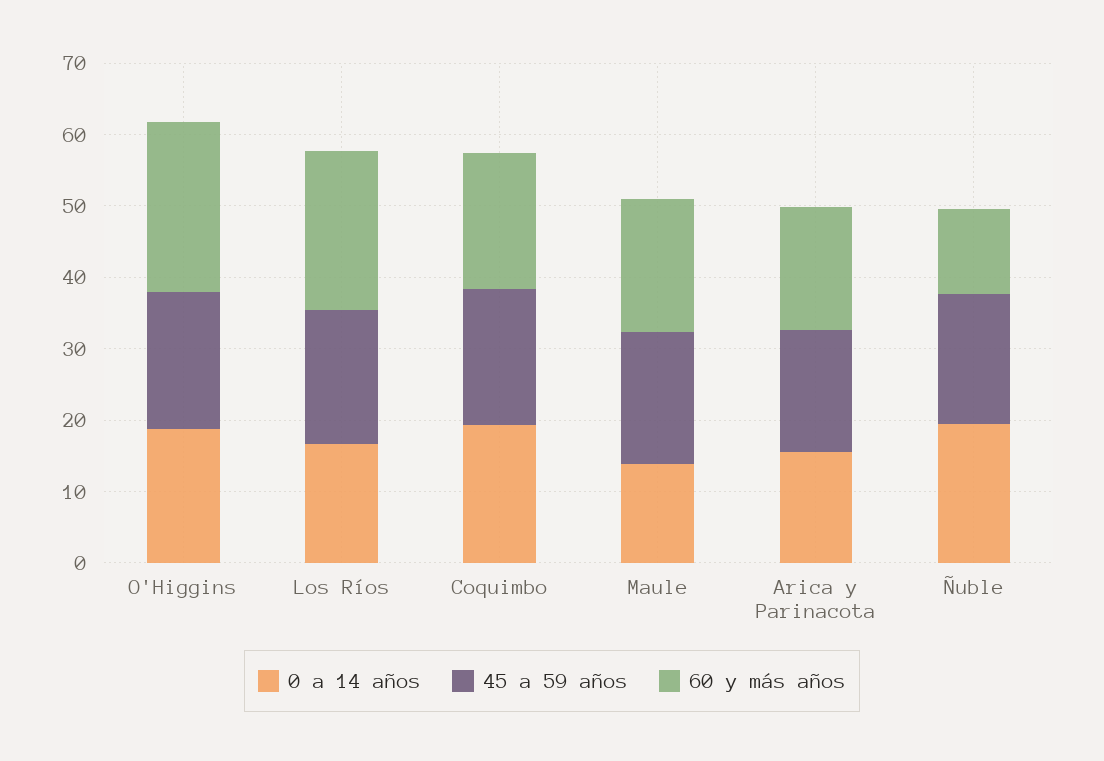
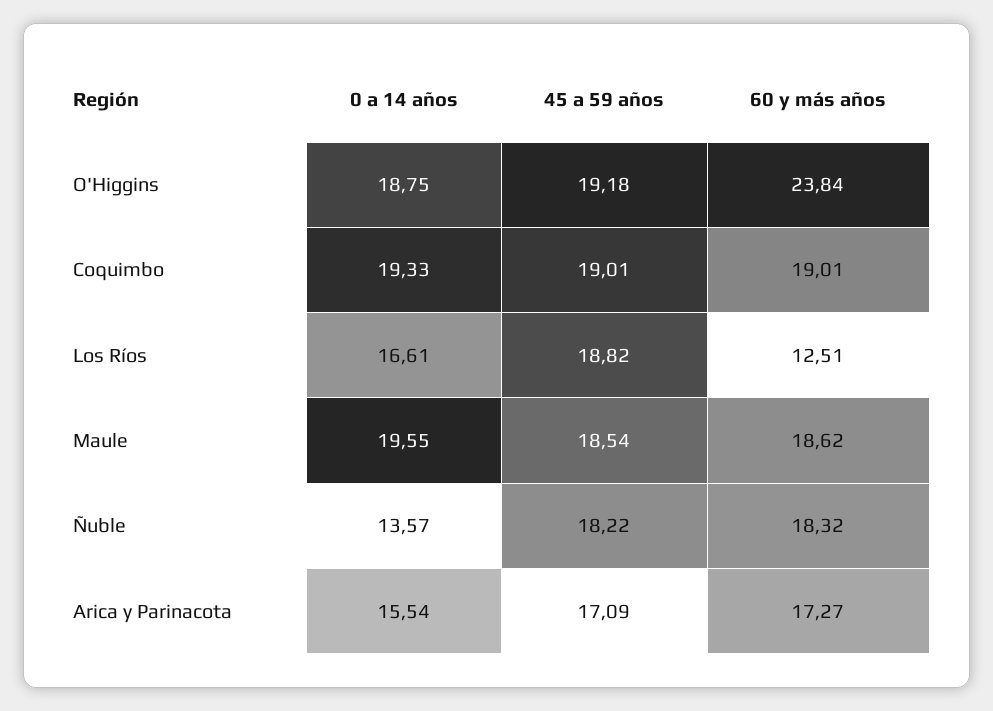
60 y más años, Los Ríos: 22 -> 12.51
0 a 14 años, Maule: 14 -> 19.55
0 a 14 años, Ñuble: 20 -> 13.57
60 y más años, Ñuble: 12 -> 18.32

